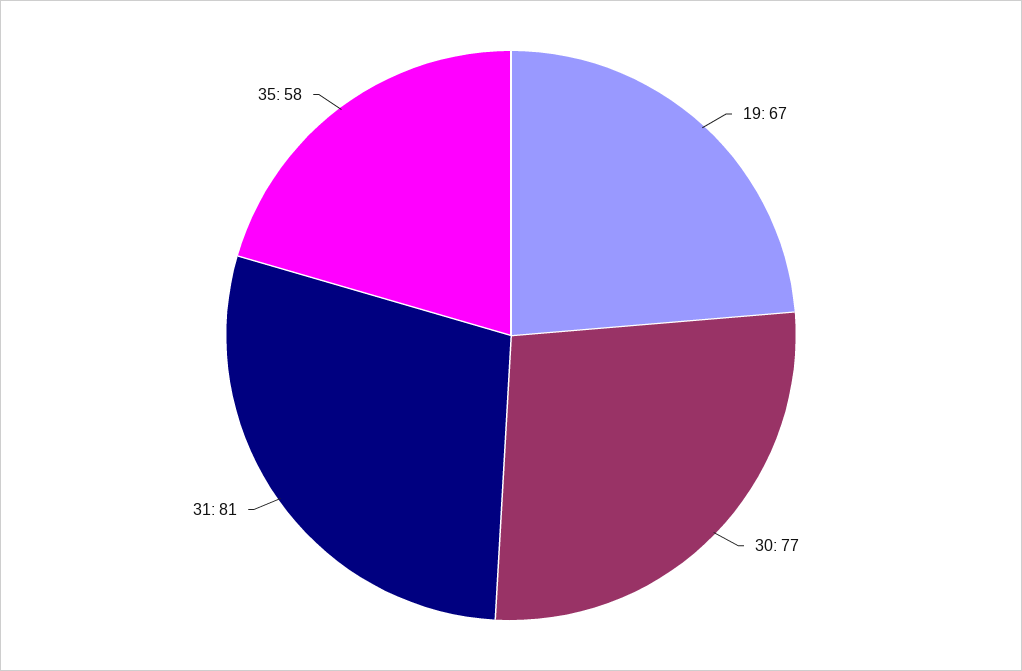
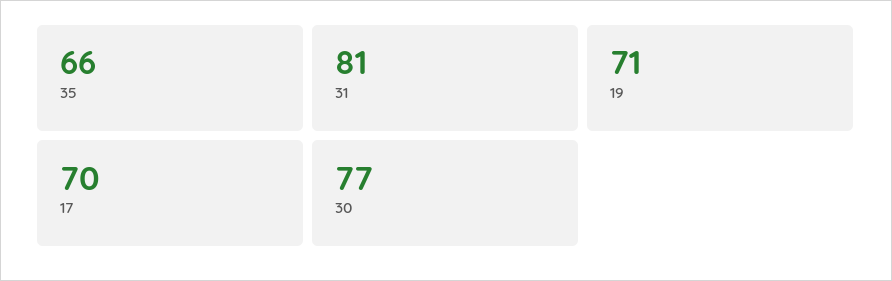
19: 67 -> 71
35: 58 -> 66
17: none -> 70

